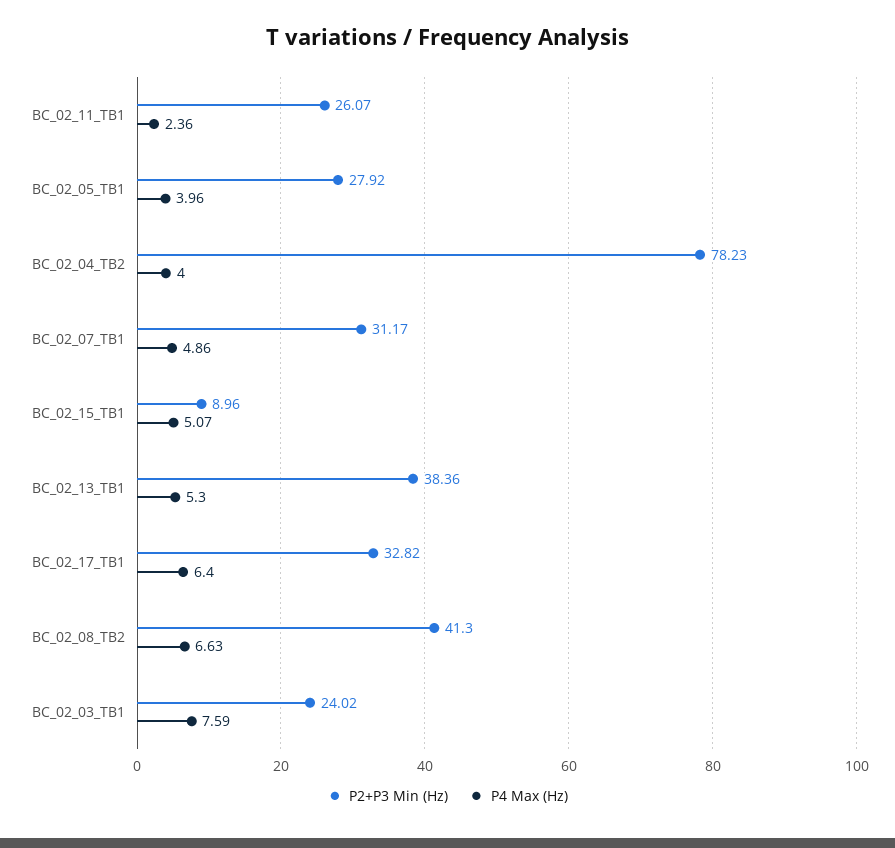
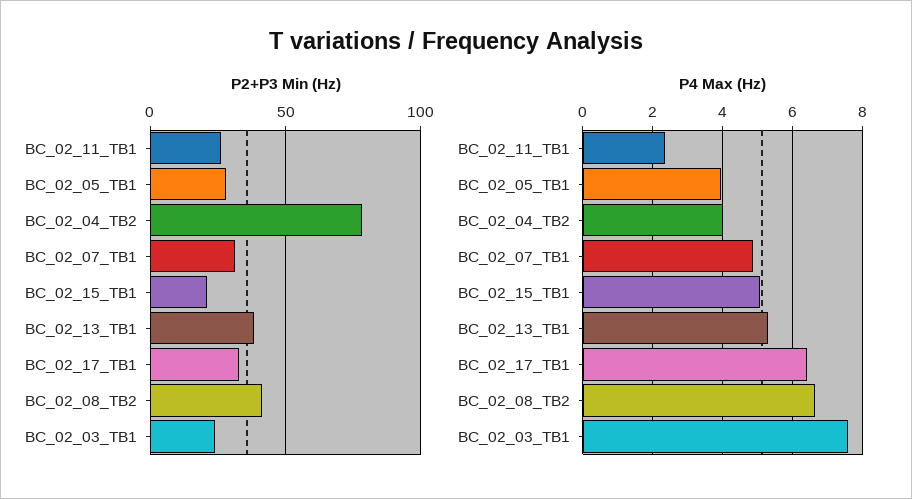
P2+P3 Min (Hz), BC_02_15_TB1: 8.96 -> 20

